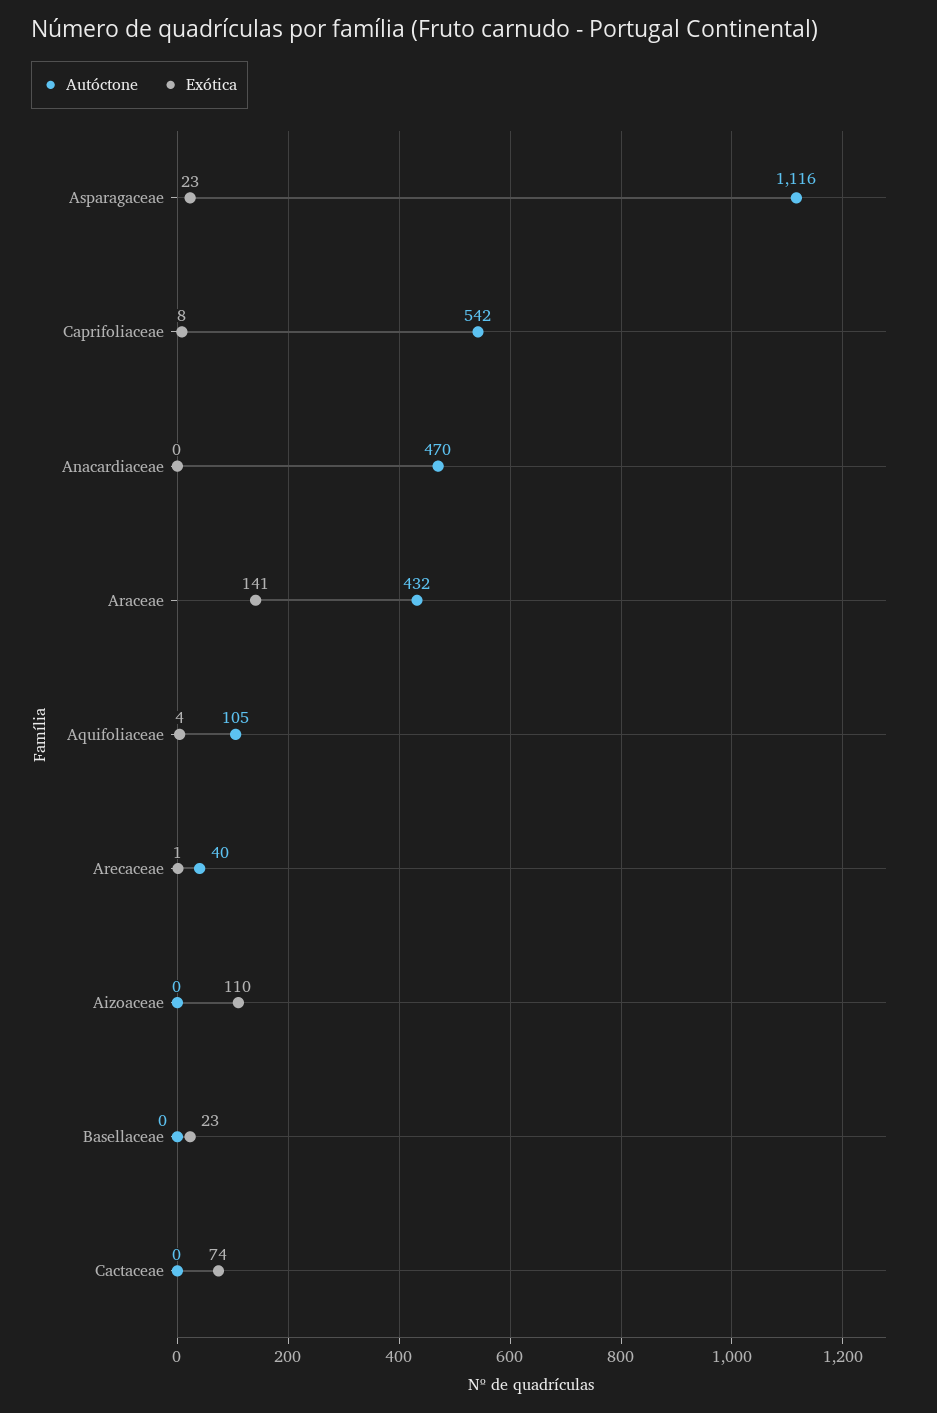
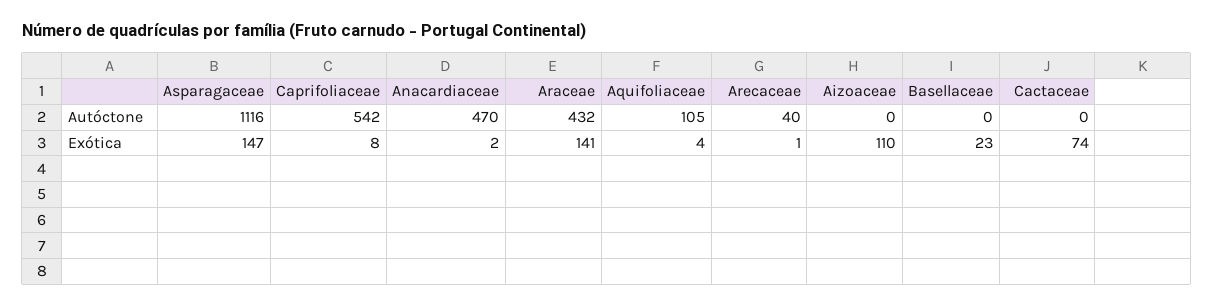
Exótica, Asparagaceae: 23 -> 147
Exótica, Anacardiaceae: 0 -> 2

